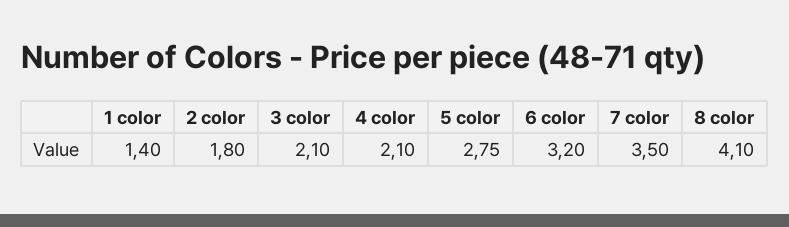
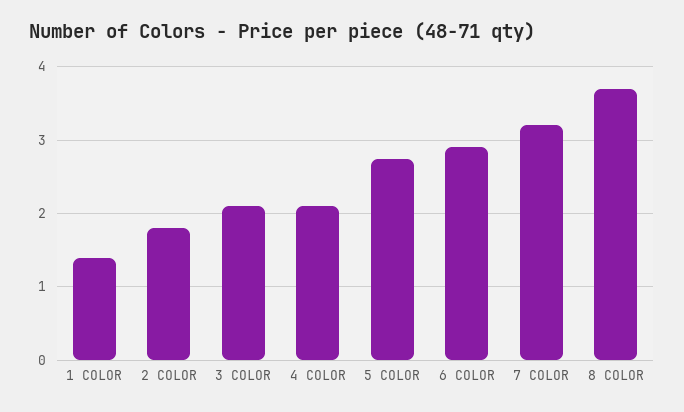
6 color: 3.2 -> 2.9
7 color: 3.5 -> 3.2
8 color: 4.1 -> 3.7

